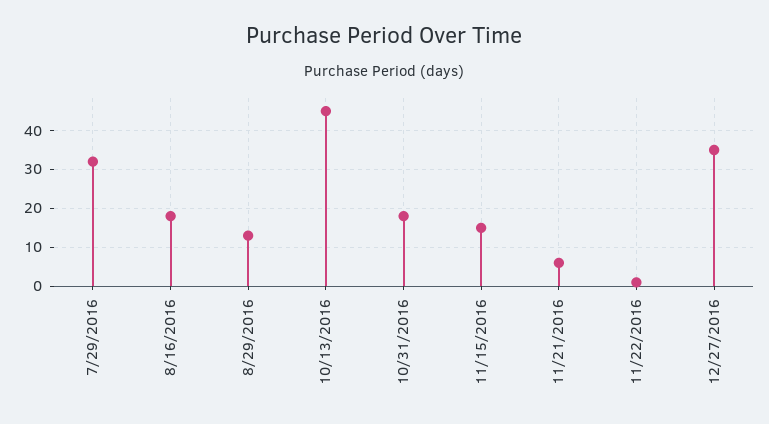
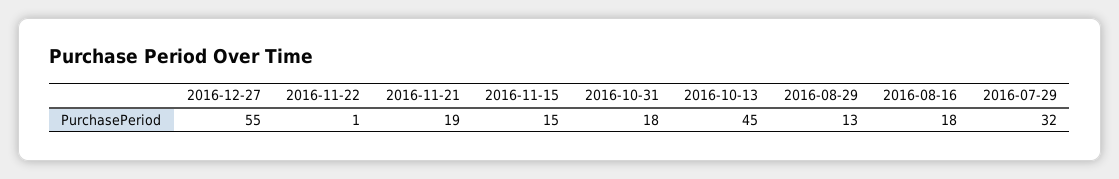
11/21/2016: 5 -> 19
12/27/2016: 35 -> 55

